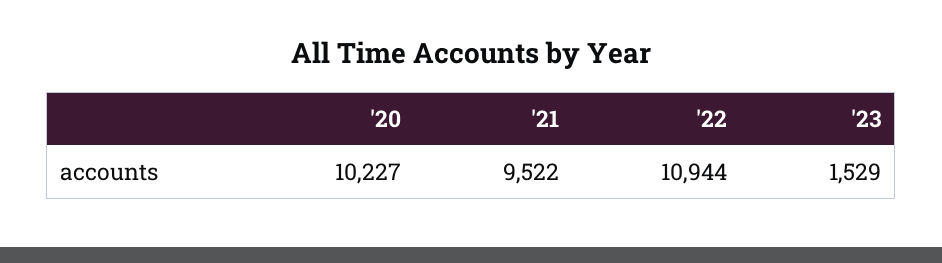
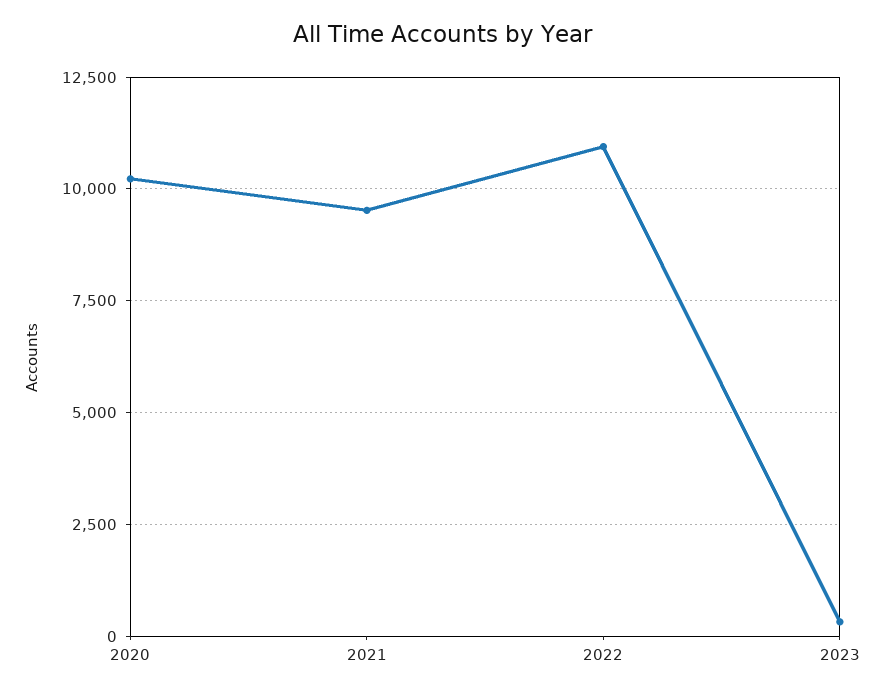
'23: 1529 -> 250

